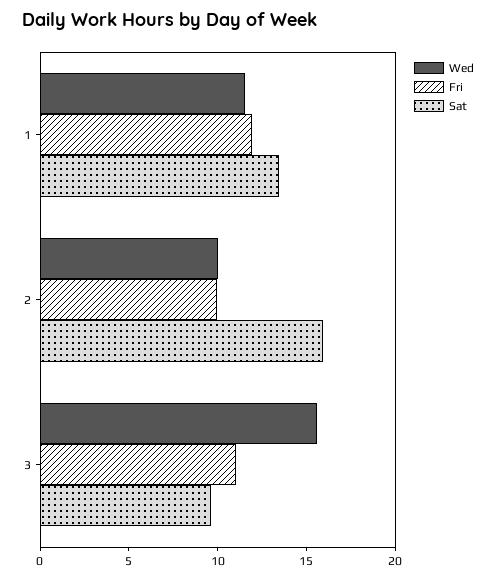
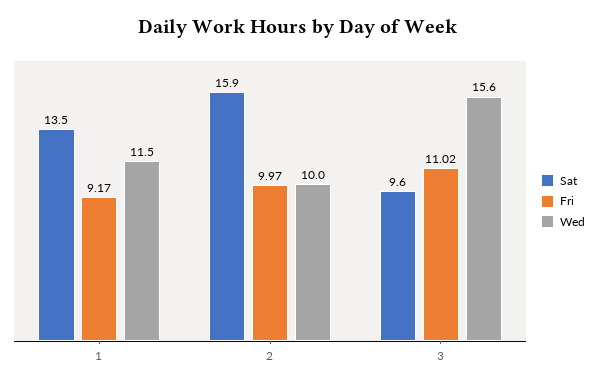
Fri, 1: 12 -> 9.17

